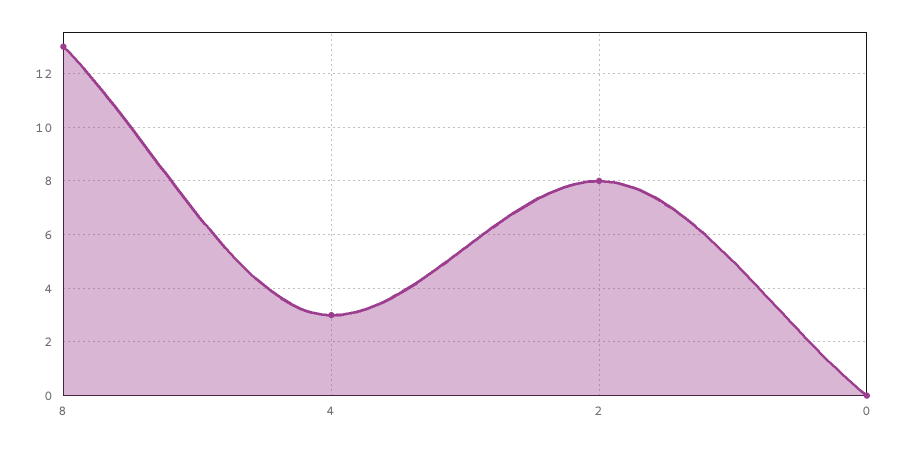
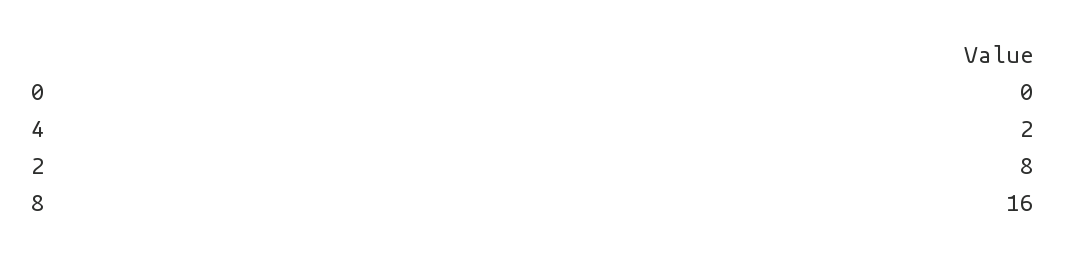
8: 13 -> 16
4: 3 -> 2

